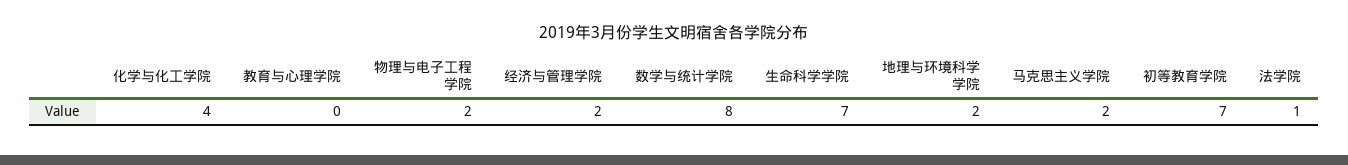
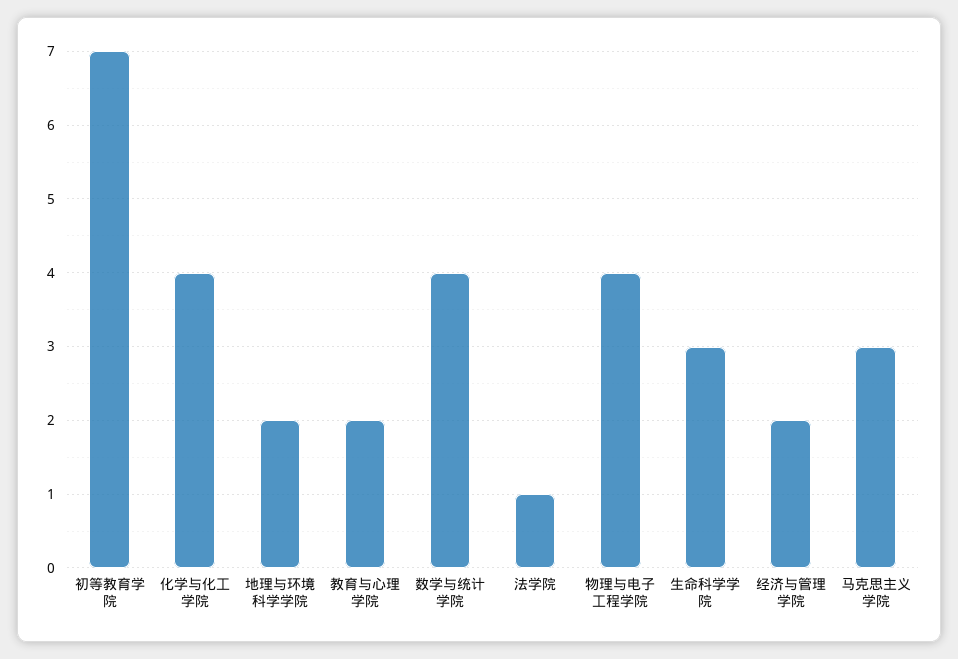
教育与心理学院: 0 -> 2
物理与电子工程学院: 2 -> 4
数学与统计学院: 8 -> 4
生命科学学院: 7 -> 3
马克思主义学院: 2 -> 3

